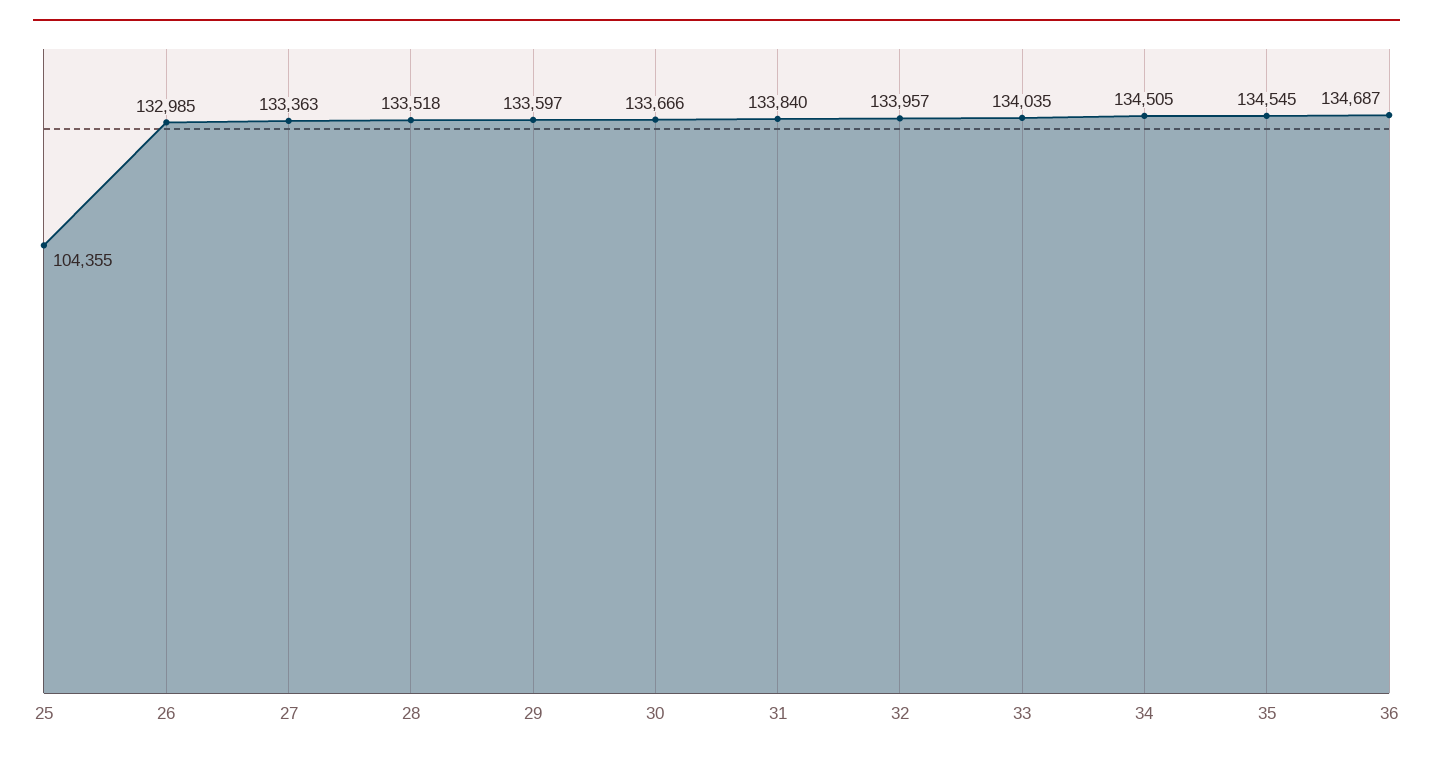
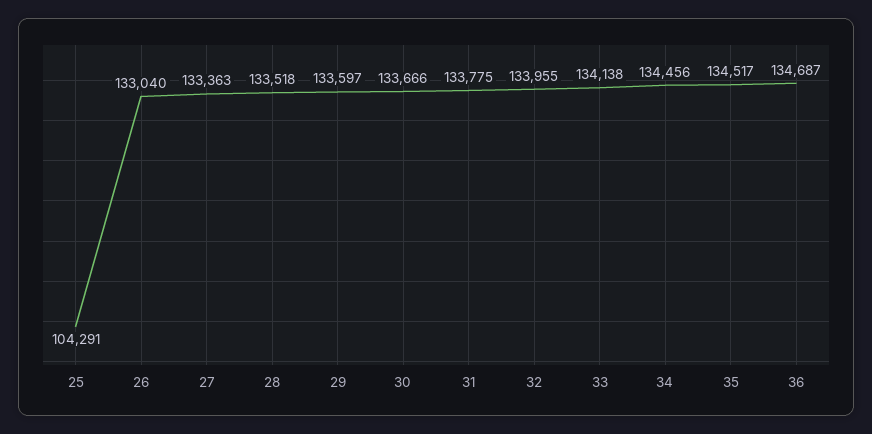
25: 104355 -> 104291
26: 132985 -> 133040
31: 133840 -> 133775
32: 133957 -> 133955
33: 134035 -> 134138
34: 134505 -> 134456
35: 134545 -> 134517

